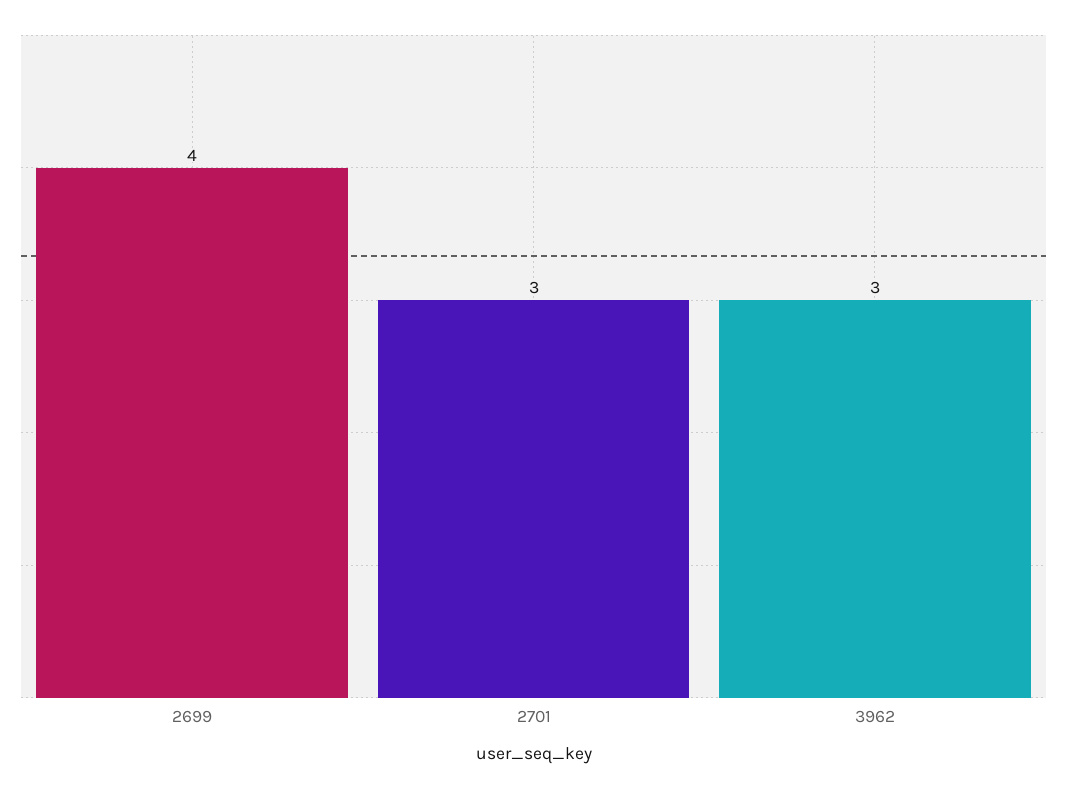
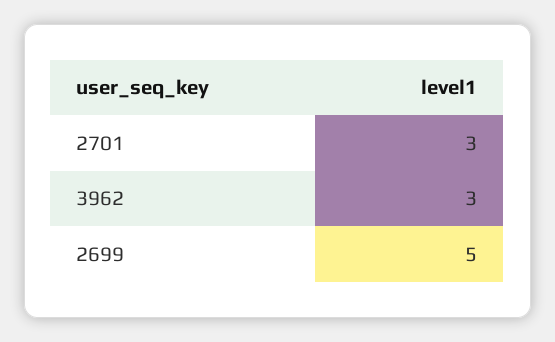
2699: 4 -> 5

